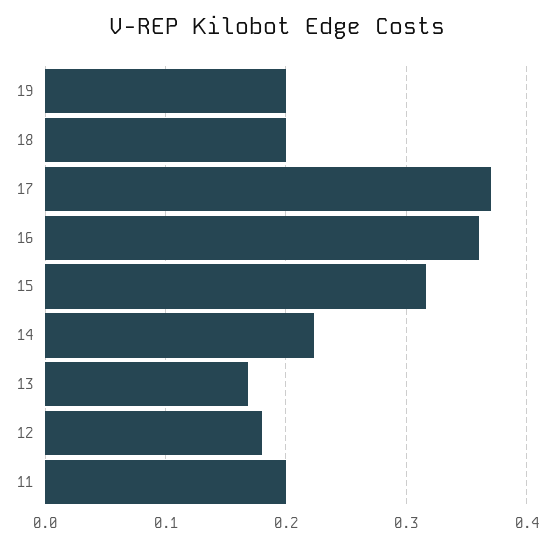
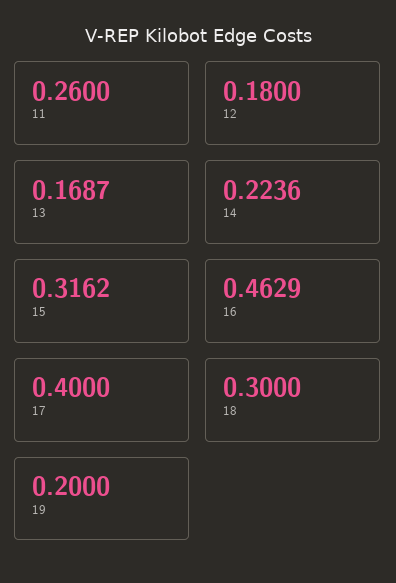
18: 0.2 -> 0.3
17: 0.37 -> 0.4
16: 0.36 -> 0.4629
11: 0.2 -> 0.26

